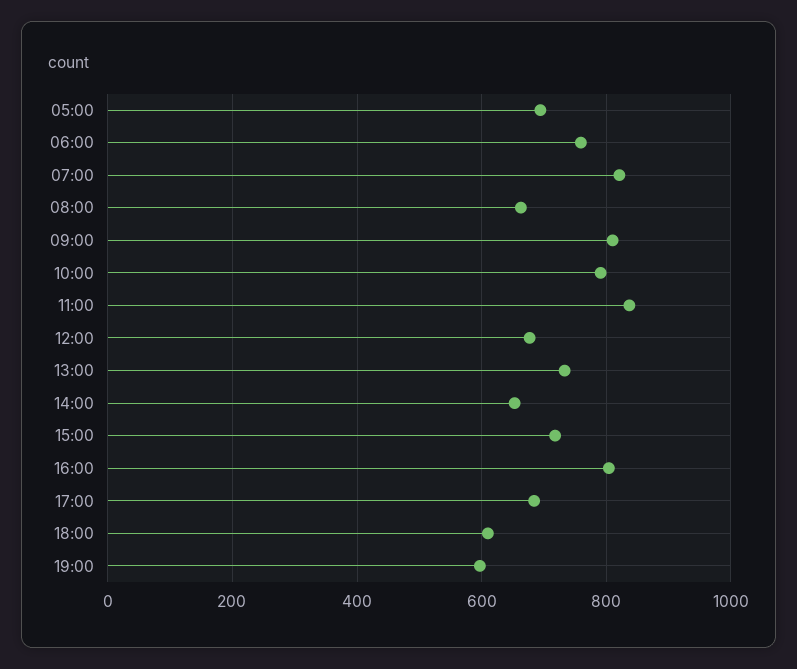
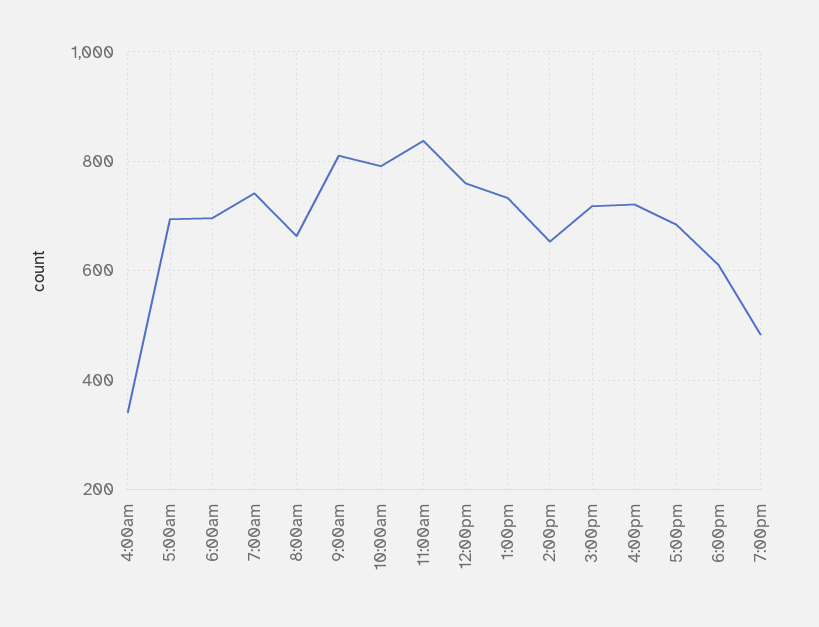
06:00: 760 -> 700
07:00: 820 -> 740
12:00: 680 -> 760
16:00: 800 -> 720
19:00: 600 -> 480
4:00am: none -> 340

